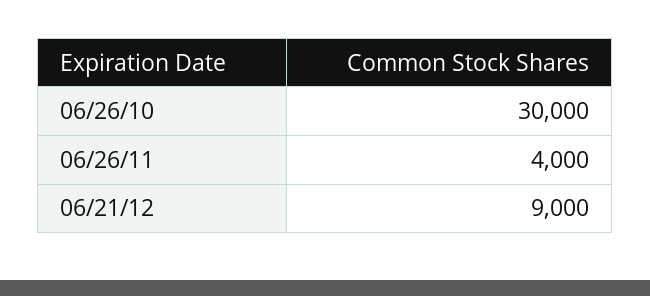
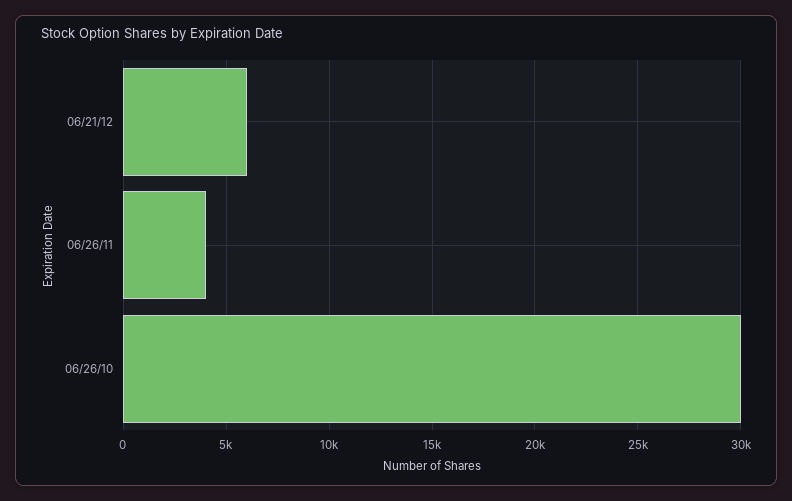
06/21/12: 9000 -> 6000

